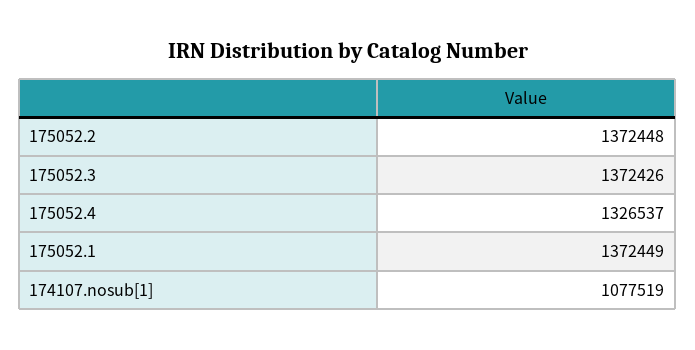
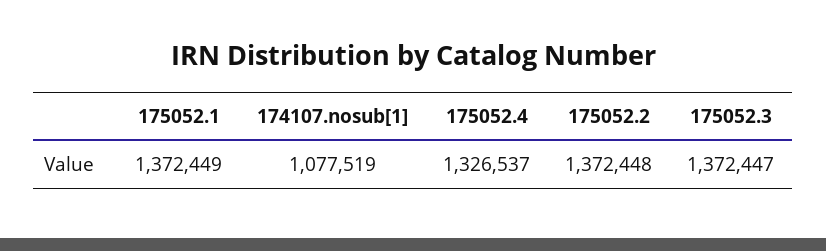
175052.3: 1372426 -> 1372447

